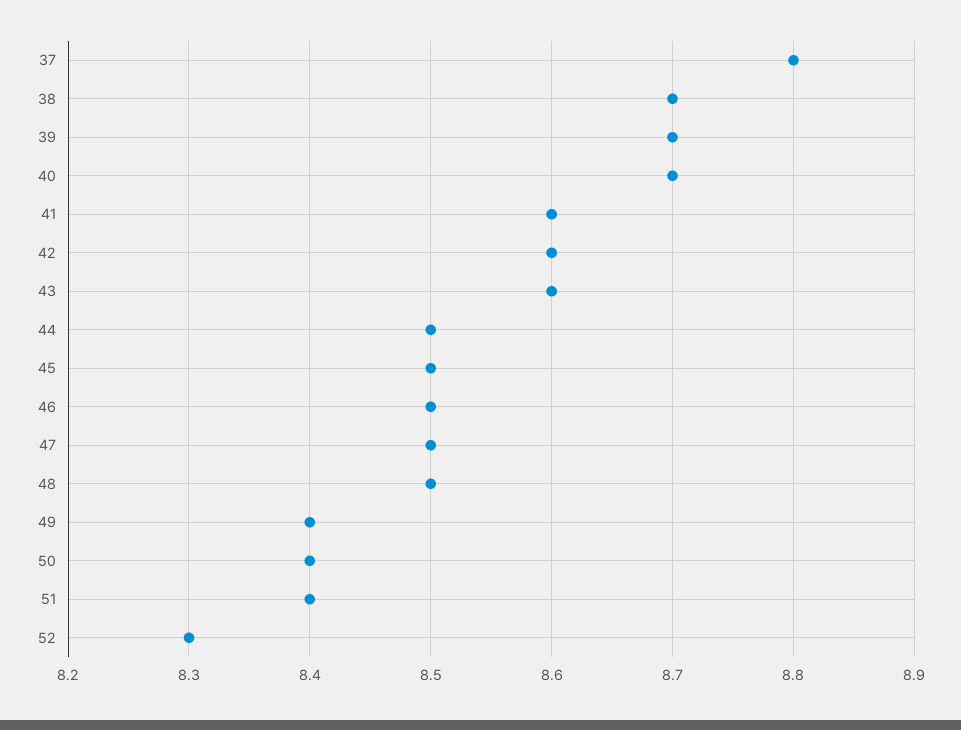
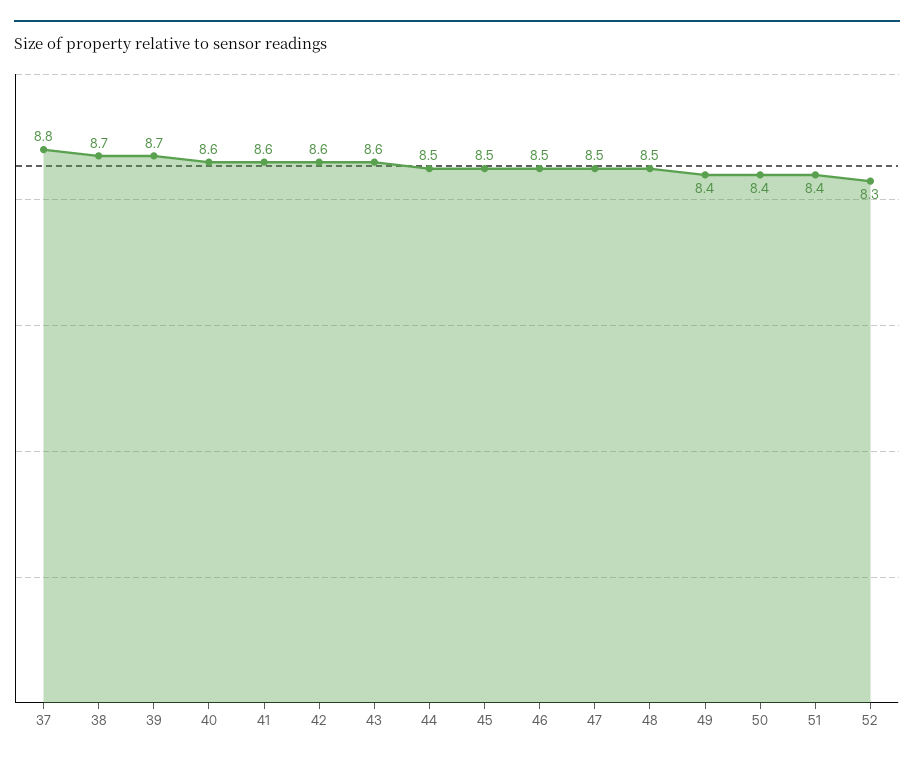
40: 8.7 -> 8.6

